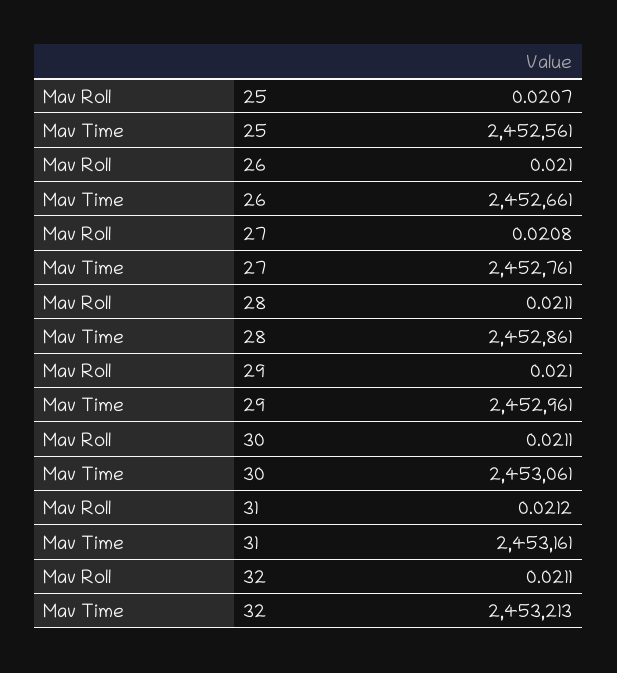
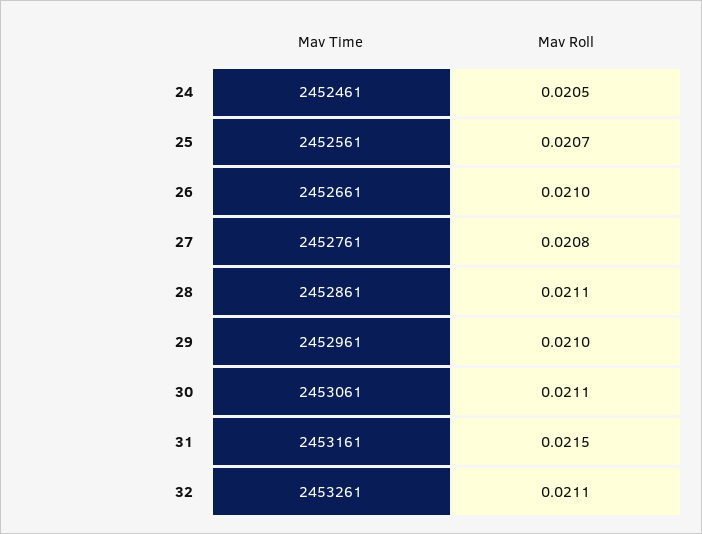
Mav Roll, 31: 0.0212 -> 0.0215
Mav Time, 32: 2453213 -> 2453261
Mav Time, 24: none -> 2452461
Mav Roll, 24: none -> 0.0205

